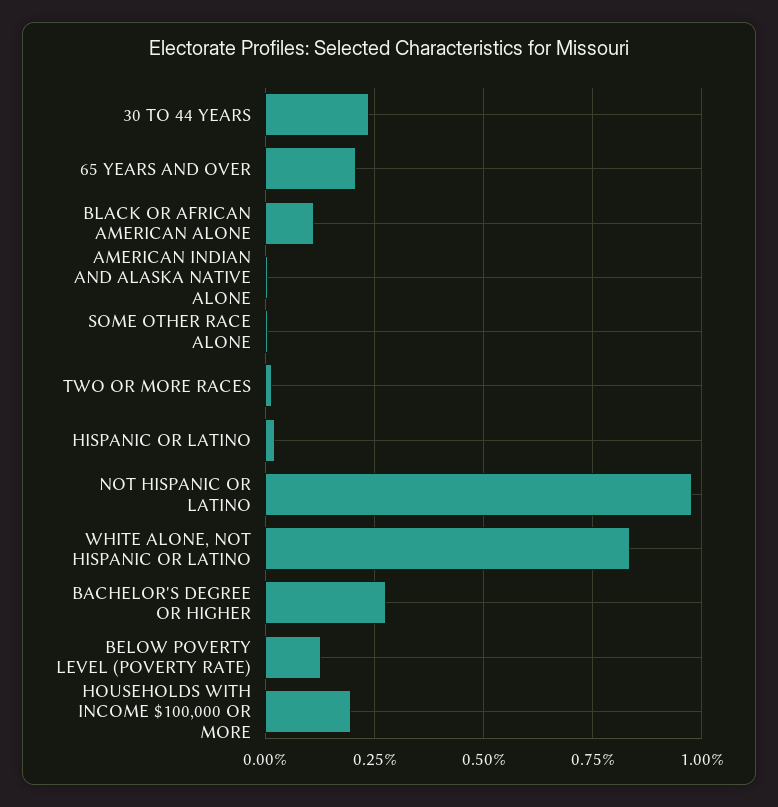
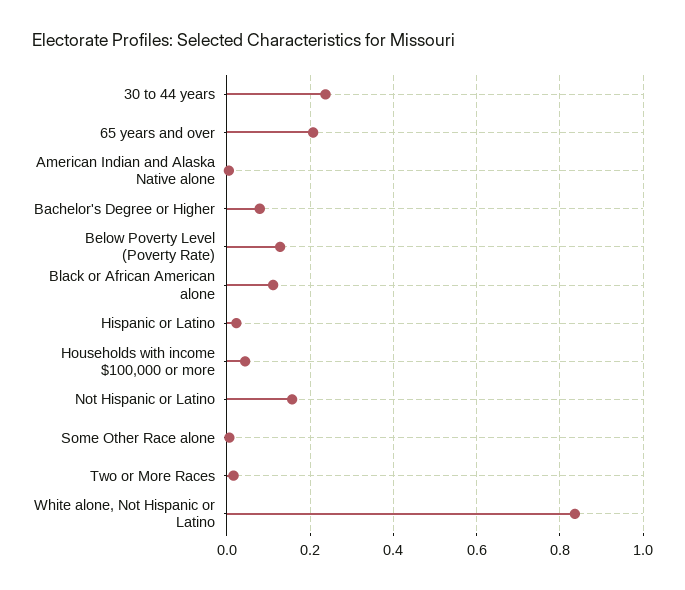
NOT HISPANIC OR LATINO: 0.975 -> 0.16
BACHELOR'S DEGREE OR HIGHER: 0.275 -> 0.08
HOUSEHOLDS WITH INCOME $100,000 OR MORE: 0.2 -> 0.04

